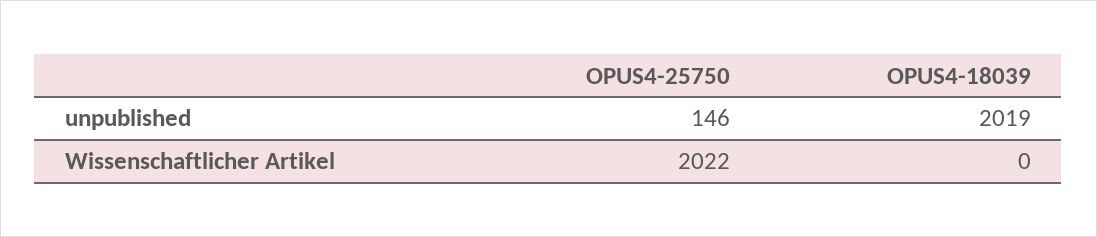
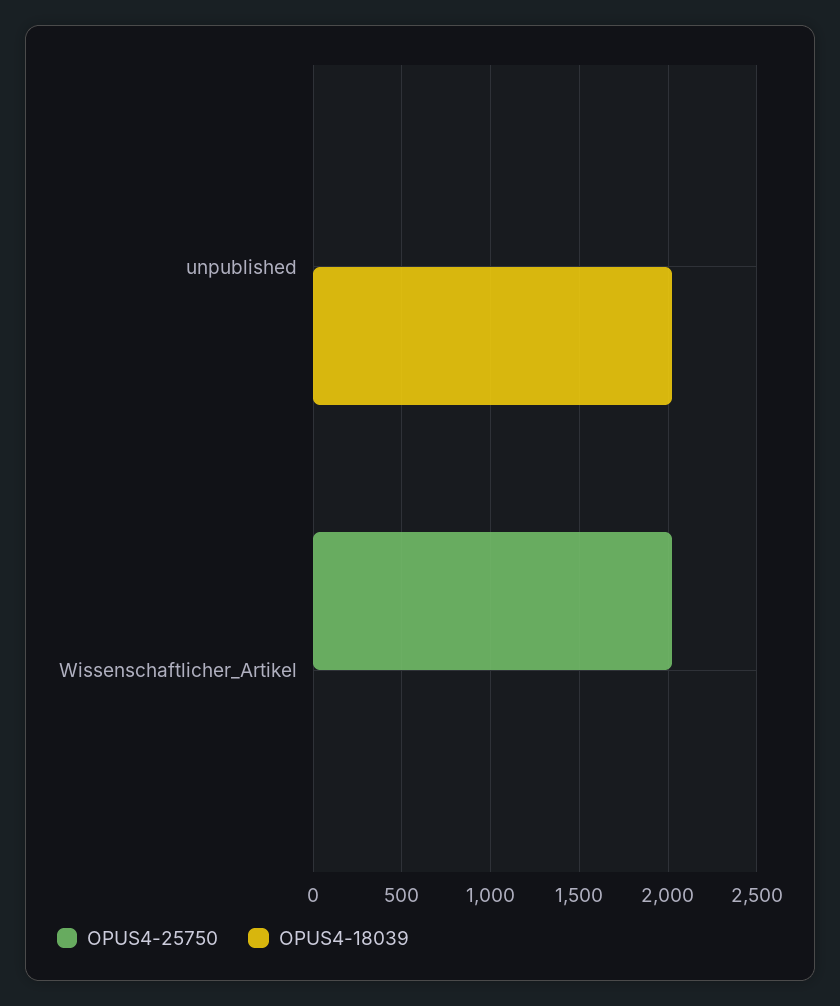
OPUS4-25750, unpublished: 146 -> 0

